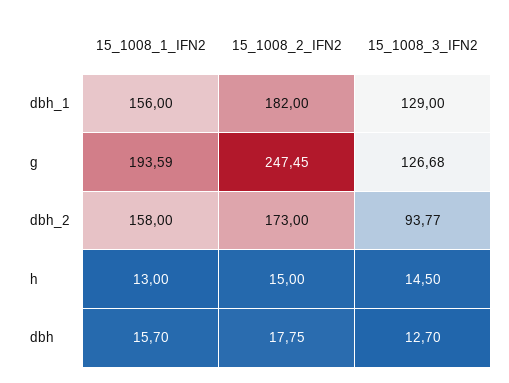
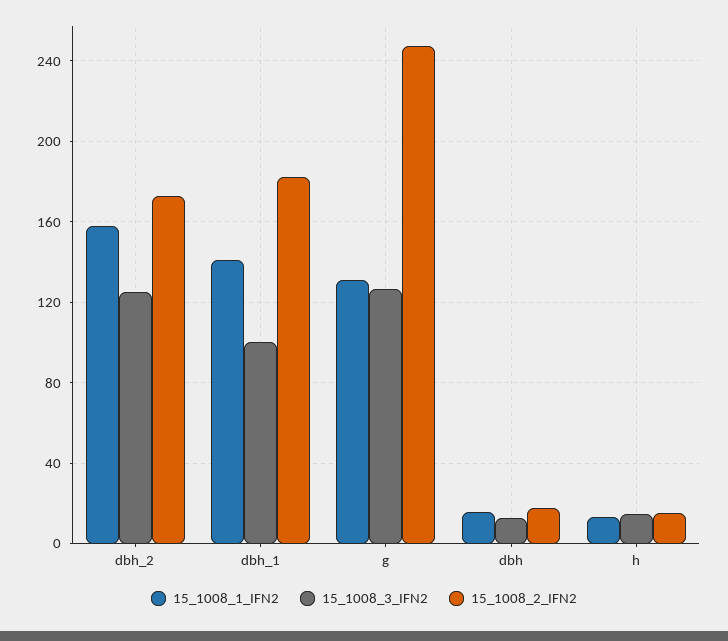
15_1008_1_IFN2, dbh_1: 156 -> 140
15_1008_3_IFN2, dbh_1: 129 -> 100
15_1008_1_IFN2, g: 193.59 -> 130
15_1008_3_IFN2, dbh_2: 93.77 -> 125

